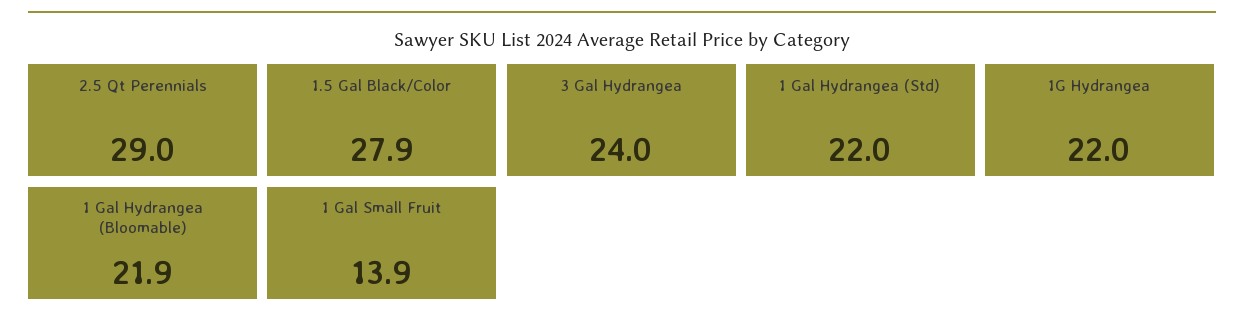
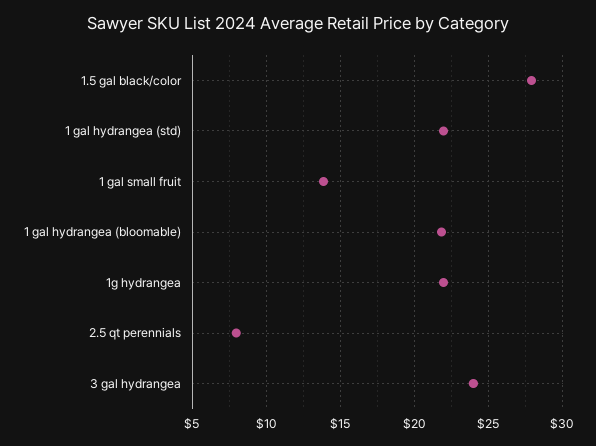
2.5 Qt Perennials: 29 -> 8

